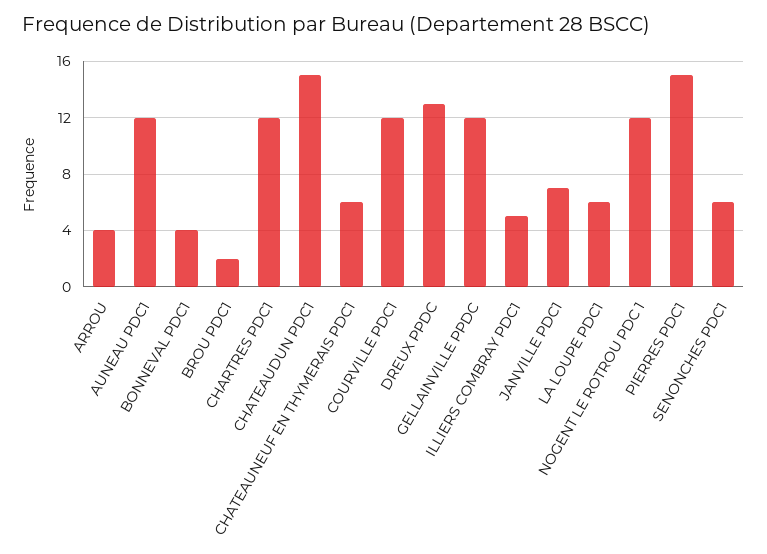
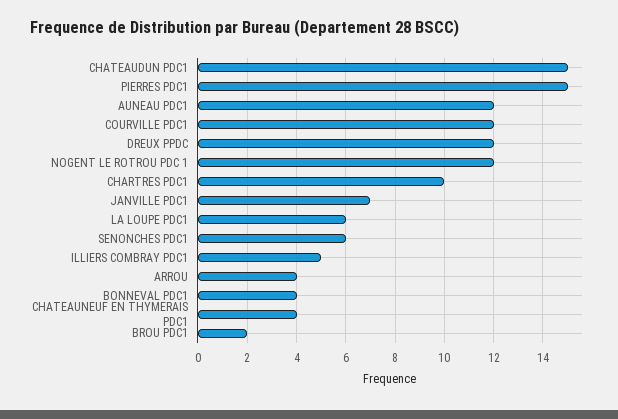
CHARTRES PDC1: 12 -> 10
CHATEAUNEUF EN THYMERAIS PDC1: 6 -> 4
DREUX PPDC: 13 -> 12
GELLAINVILLE PPDC: 12 -> none

